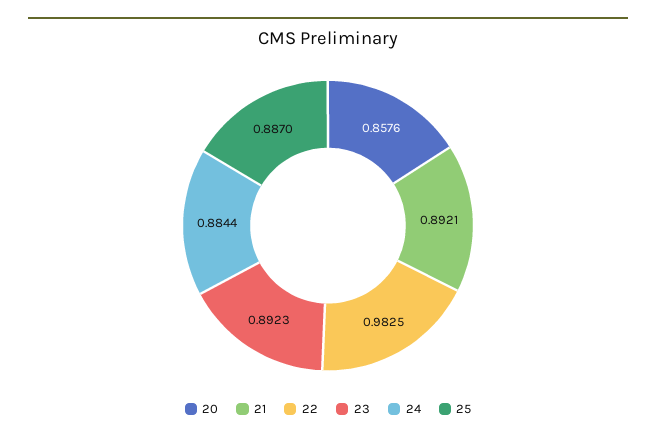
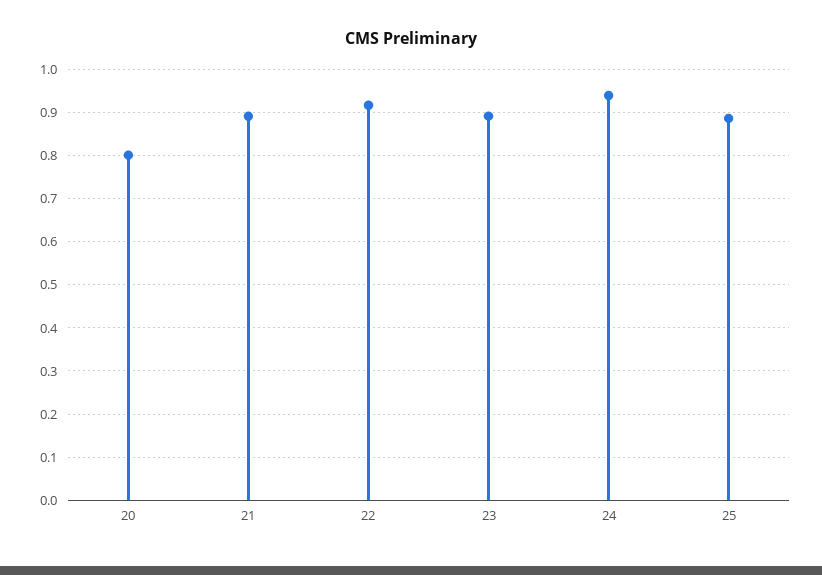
20: 0.8576 -> 0.8
22: 0.9825 -> 0.92
24: 0.8844 -> 0.94

